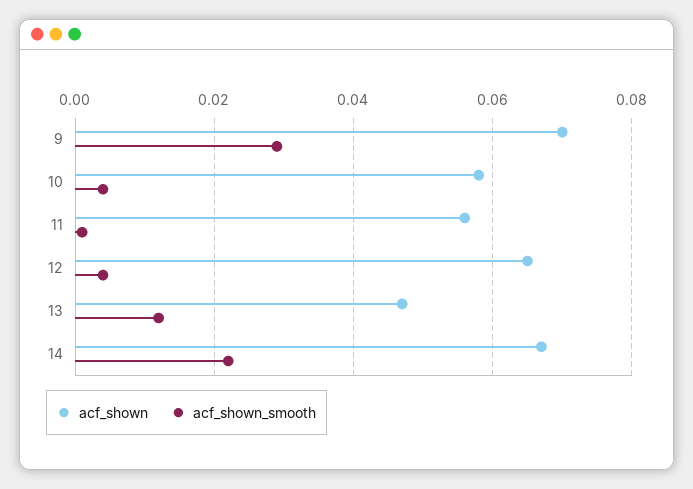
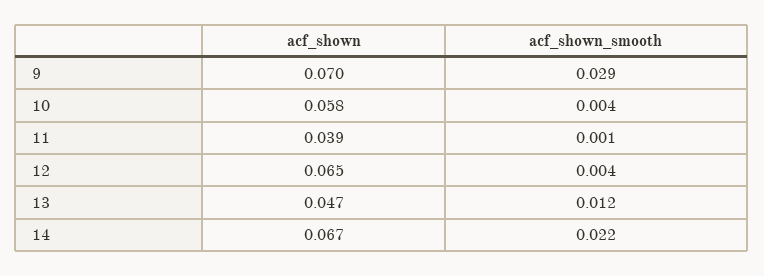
acf_shown, 11: 0.055 -> 0.039

